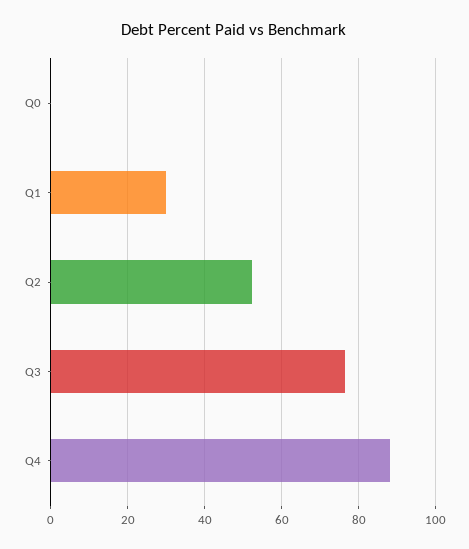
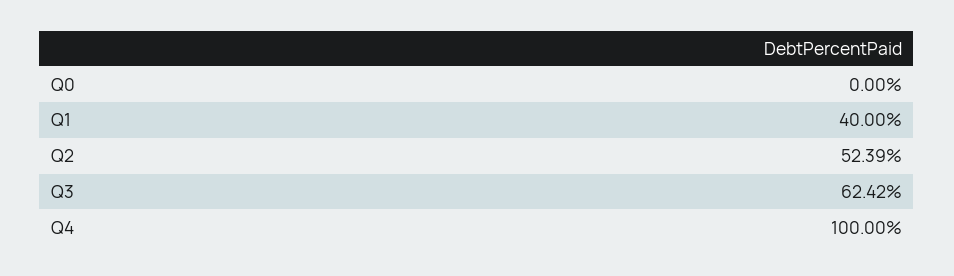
Q1: 30 -> 40
Q3: 76 -> 62.42
Q4: 88 -> 100

